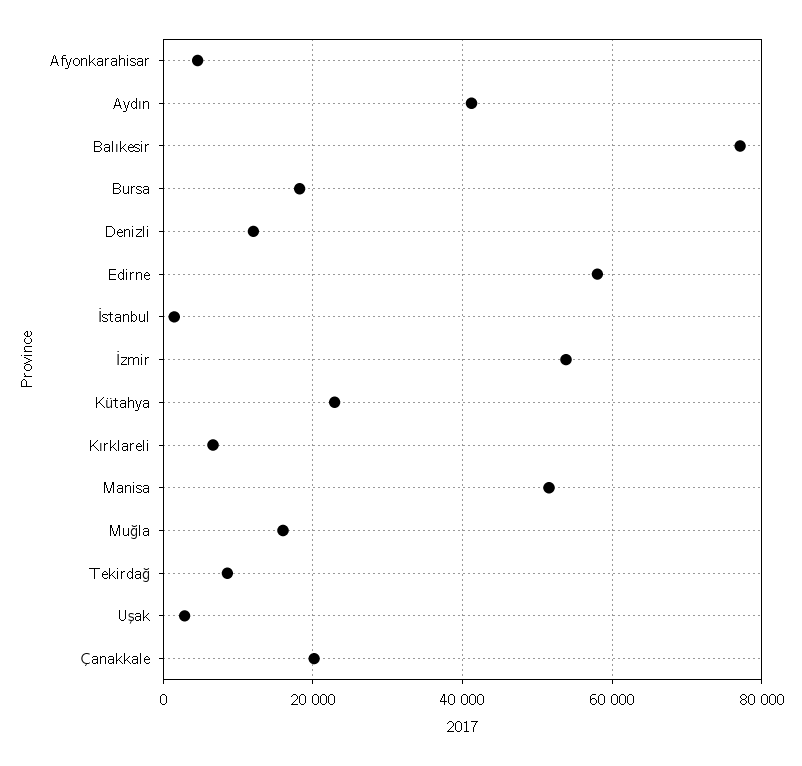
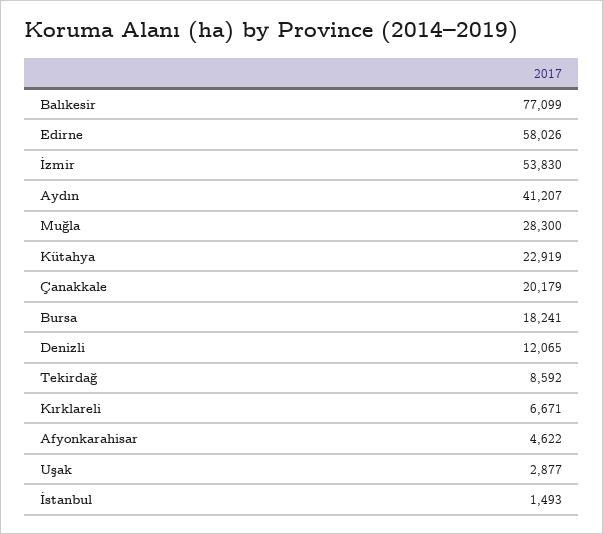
Manisa: 52000 -> none
Muğla: 16000 -> 28300

